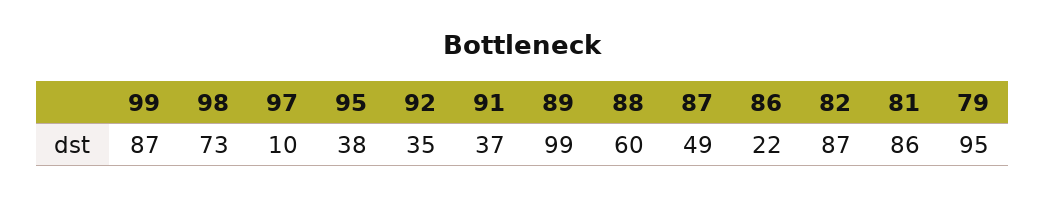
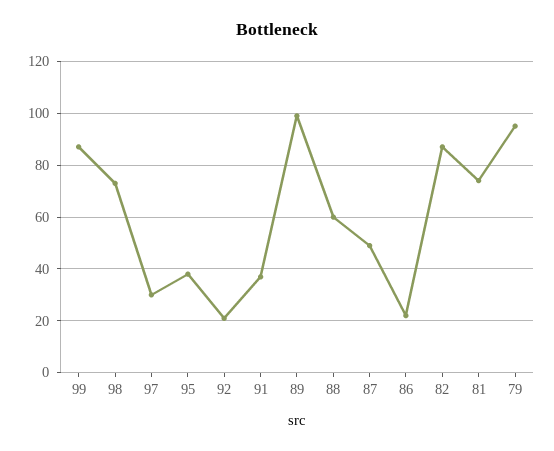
97: 10 -> 30
92: 35 -> 20
81: 86 -> 75

